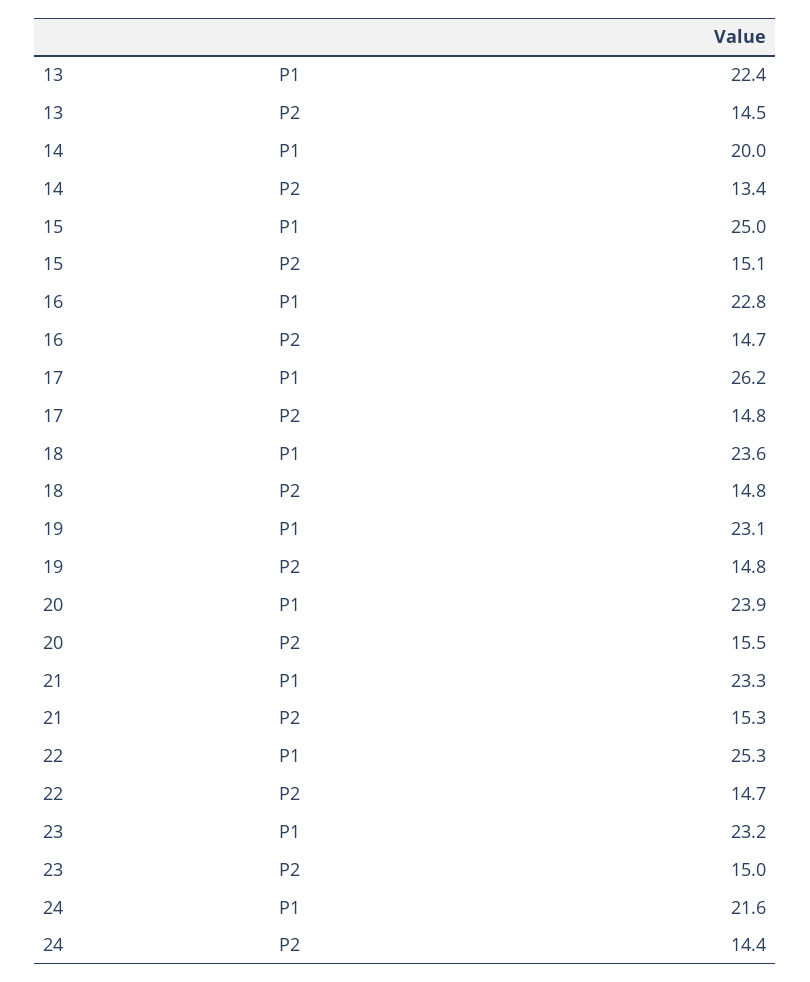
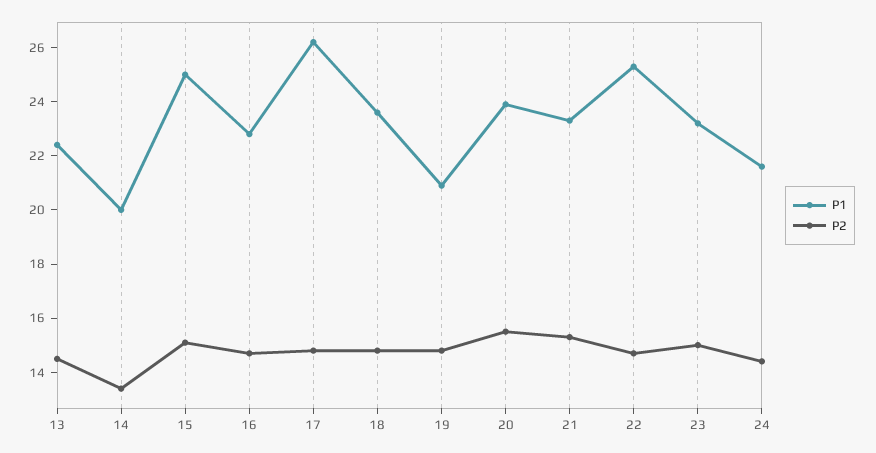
P1, 19: 23.1 -> 21

